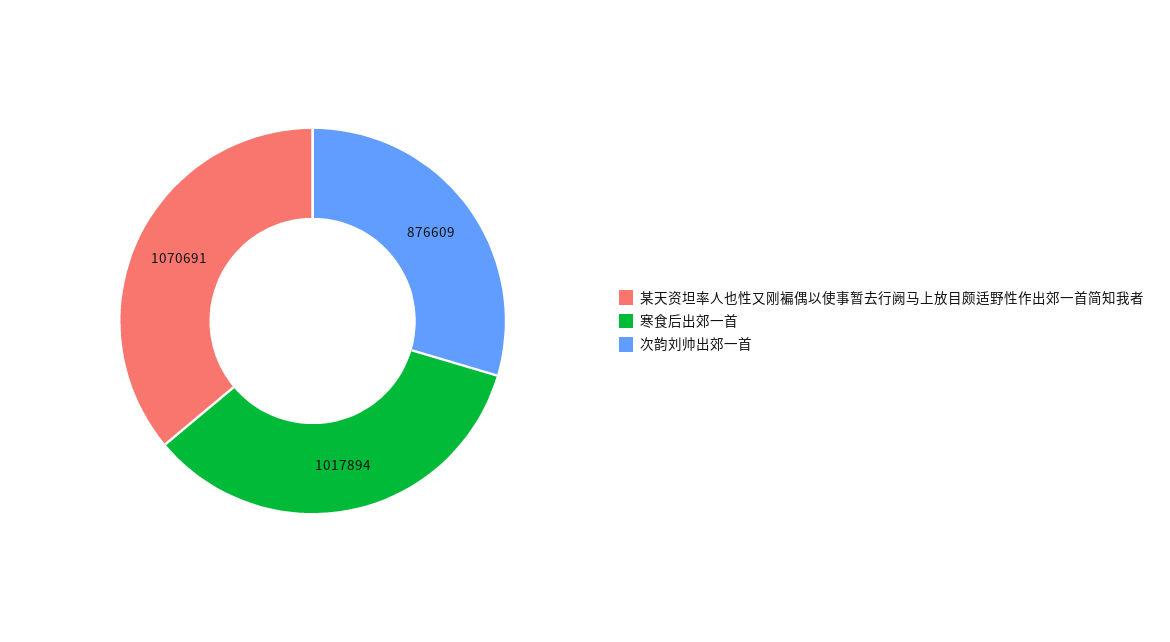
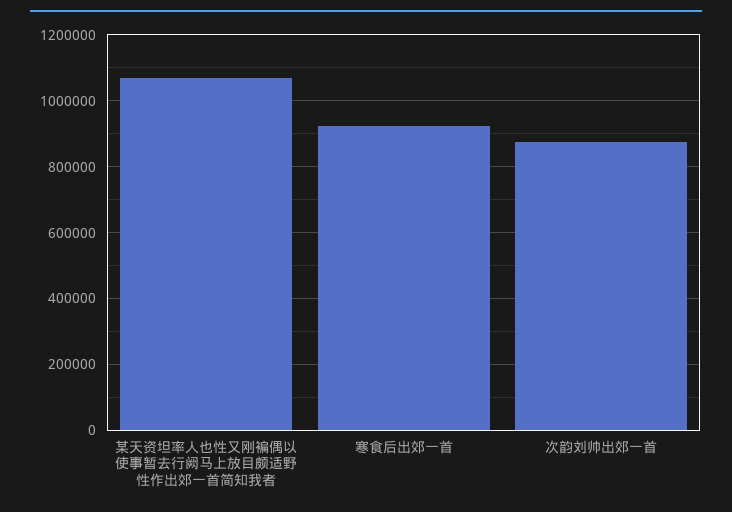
寒食后出郊一首: 1017894 -> 920000

